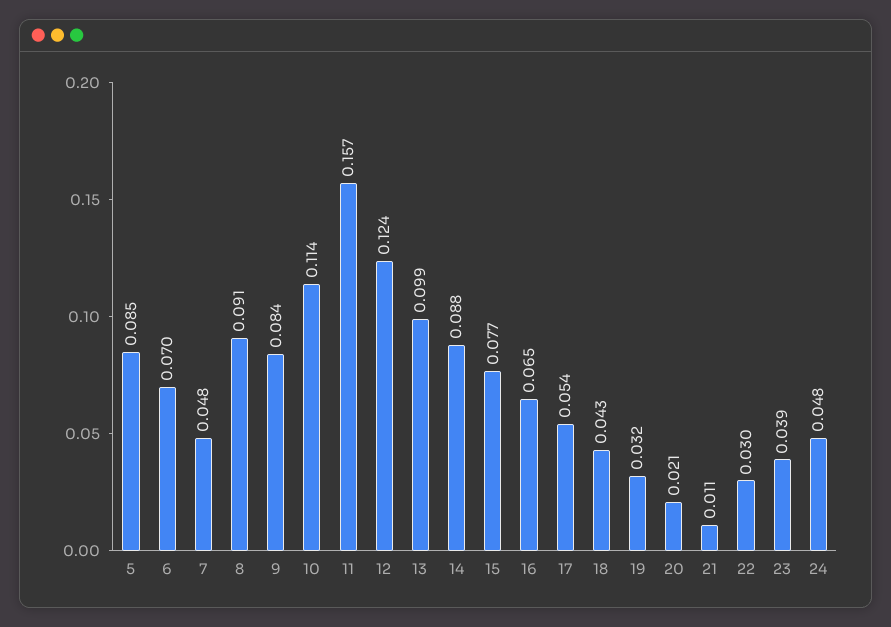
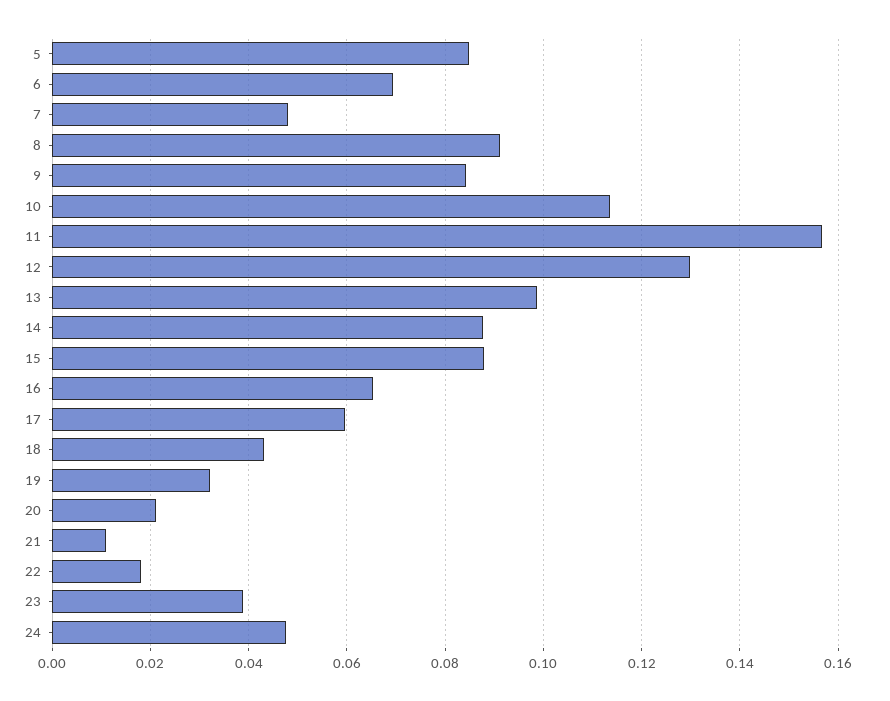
12: 0.124 -> 0.13
15: 0.077 -> 0.088
17: 0.054 -> 0.06
22: 0.03 -> 0.018

